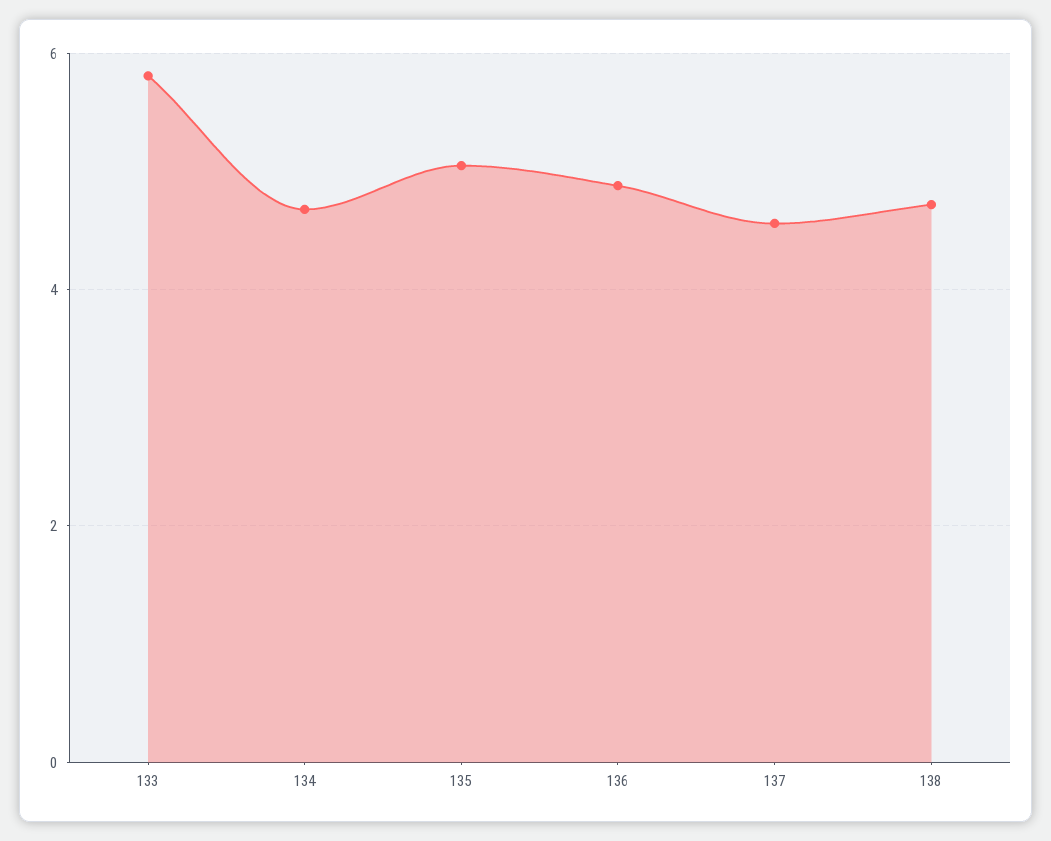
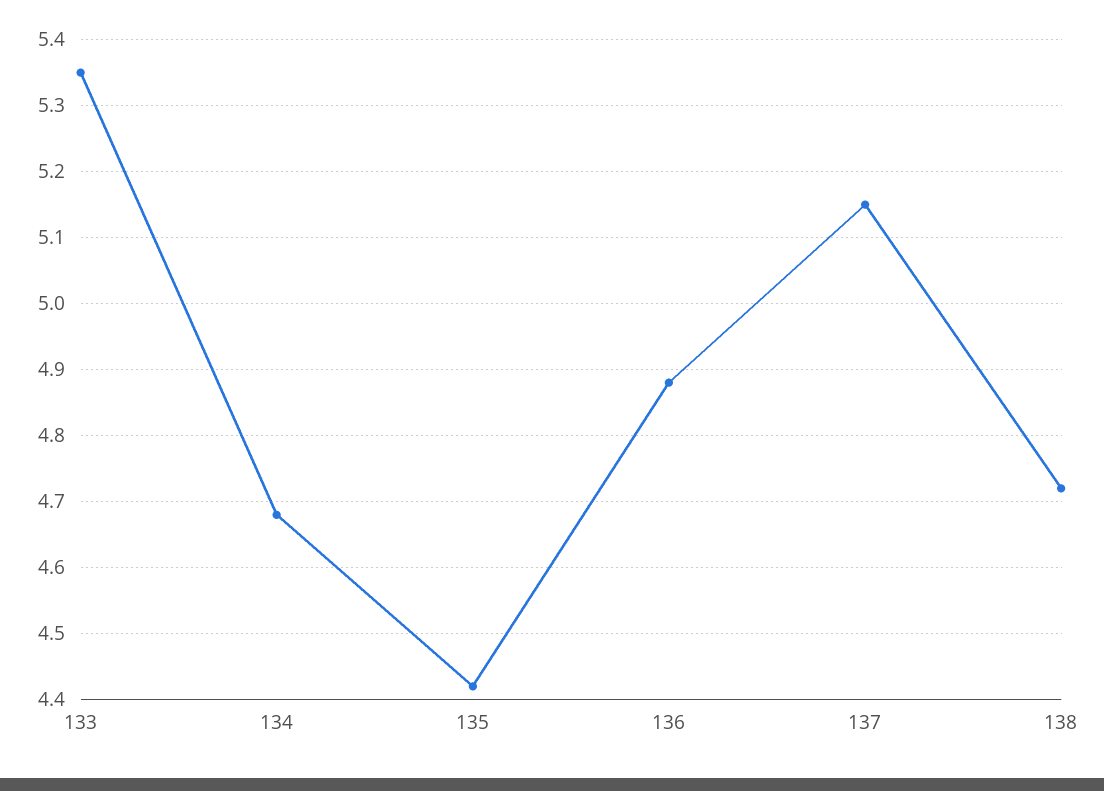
133: 5.8 -> 5.35
135: 5 -> 4.42
137: 4.6 -> 5.15

